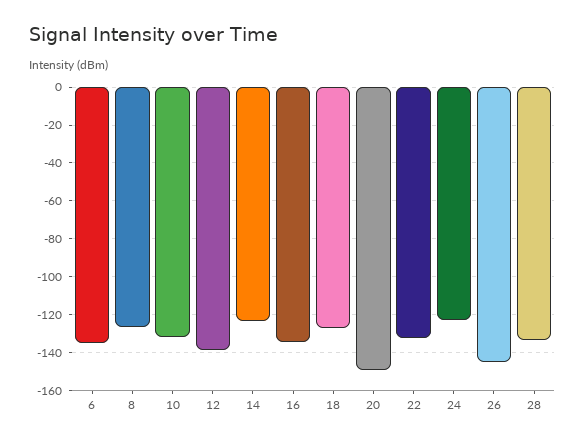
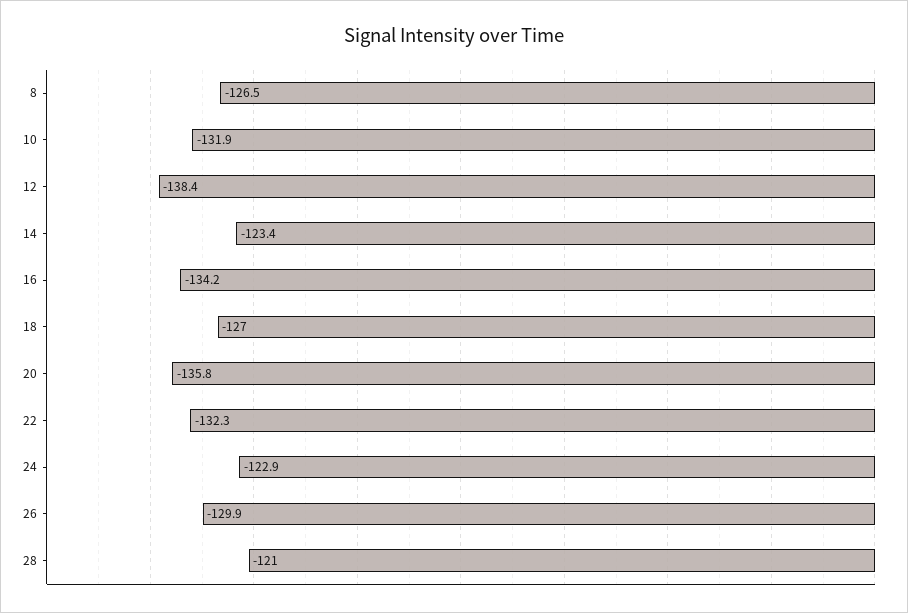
6: -135 -> none
20: -150 -> -135.8
26: -145 -> -129.9
28: -135 -> -121

